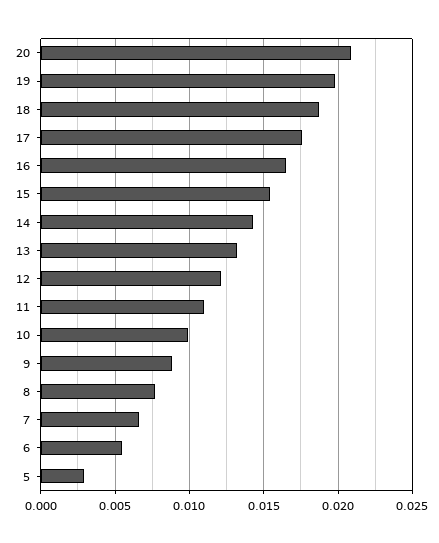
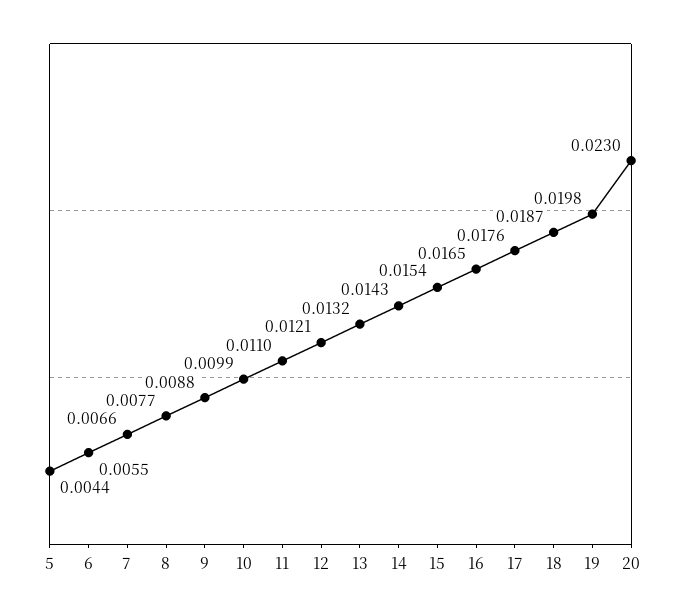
20: 0.021 -> 0.023
5: 0.003 -> 0.0044

